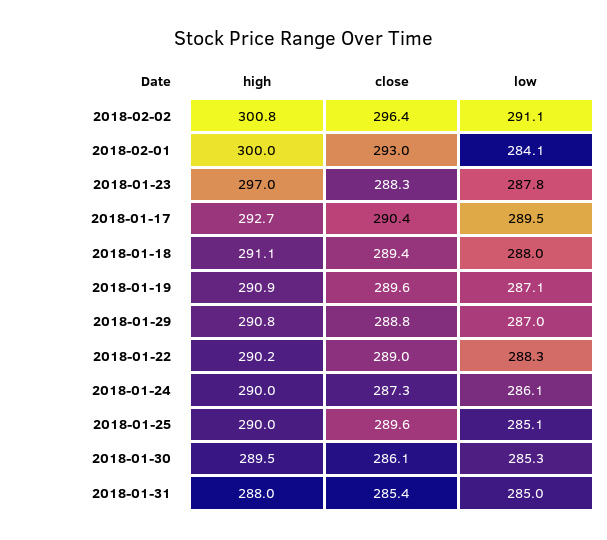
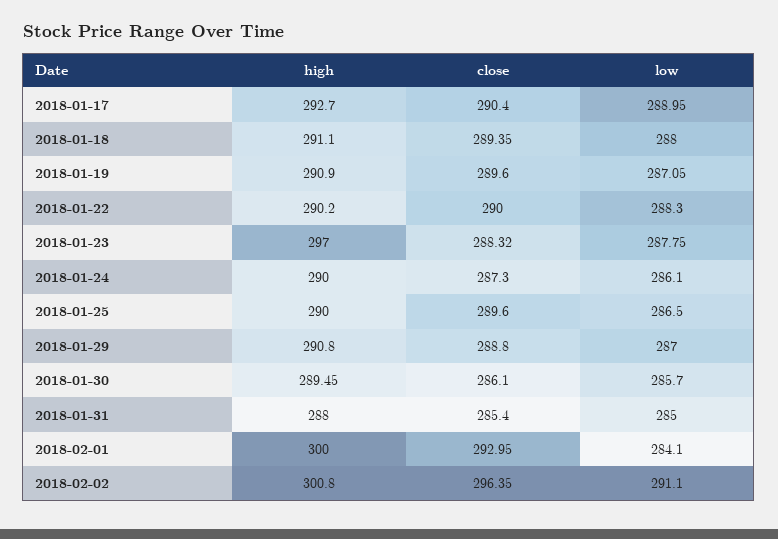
low, 2018-01-17: 289.5 -> 288.95
close, 2018-01-22: 289 -> 290
low, 2018-01-25: 285.1 -> 286.5
low, 2018-01-30: 285.3 -> 285.7

